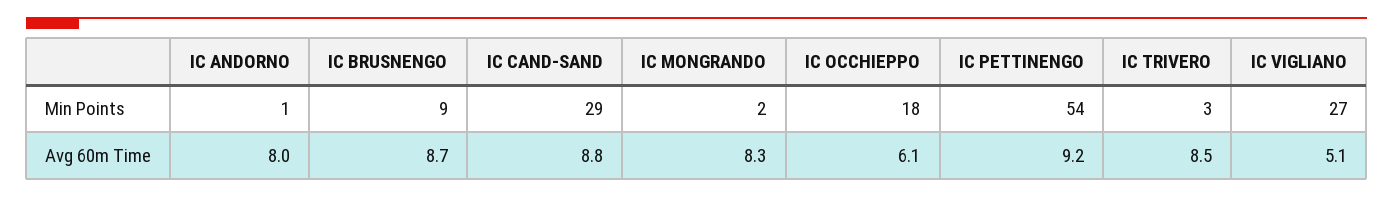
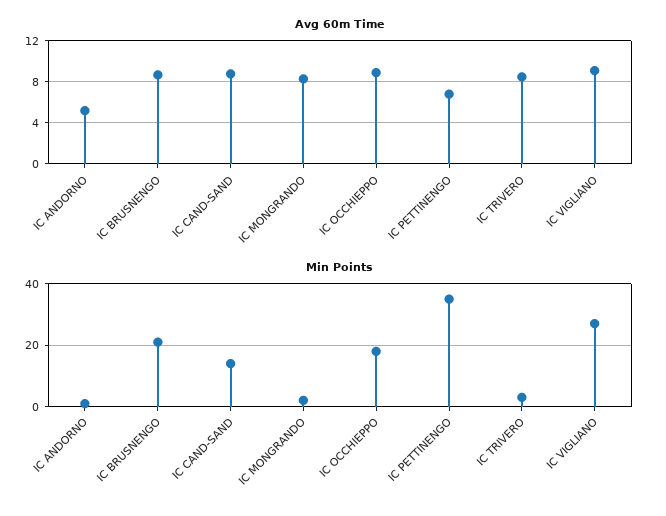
Min Points, IC BRUSNENGO: 9 -> 20
Min Points, IC CAND-SAND: 29 -> 15
Min Points, IC PETTINENGO: 54 -> 35
Avg 60m Time, IC ANDORNO: 8 -> 5
Avg 60m Time, IC OCCHIEPPO: 6.1 -> 9
Avg 60m Time, IC PETTINENGO: 9.2 -> 7
Avg 60m Time, IC VIGLIANO: 5.1 -> 9

